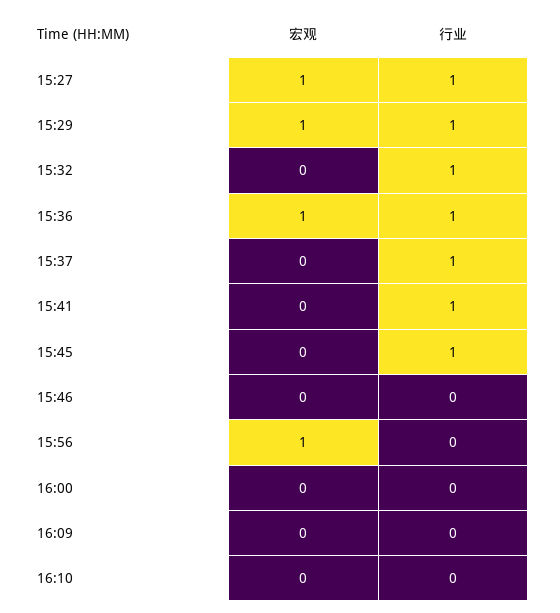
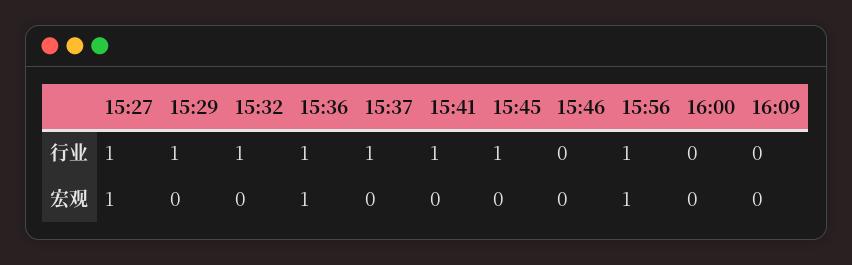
宏观, 15:29: 1 -> 0
行业, 15:56: 0 -> 1
宏观, 16:10: 0 -> none
行业, 16:10: 0 -> none

